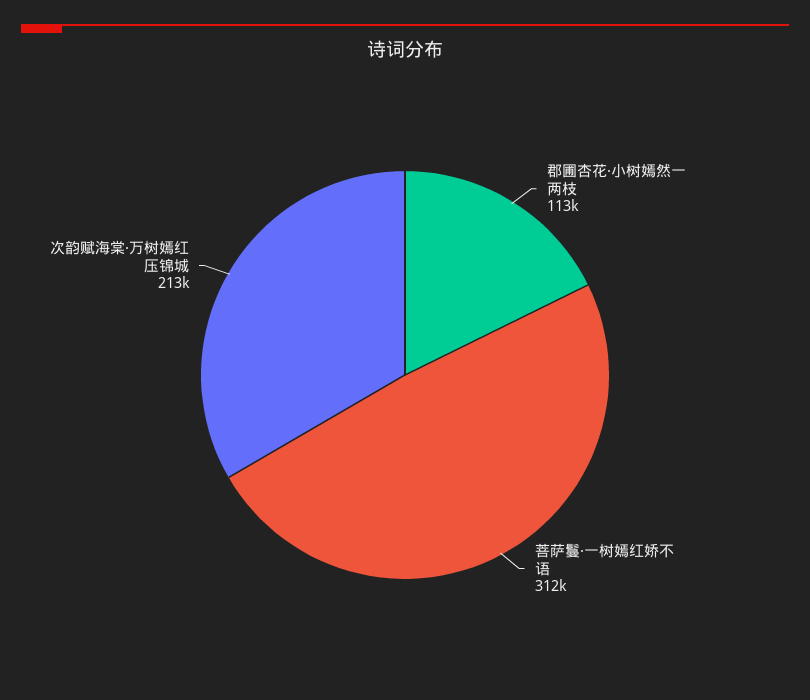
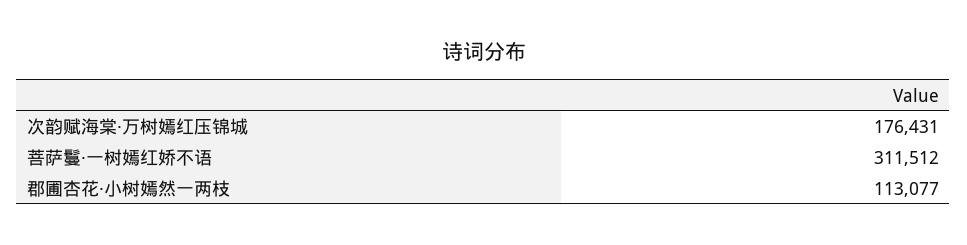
次韵赋海棠·万树嫣红压锦城: 213000 -> 176431

